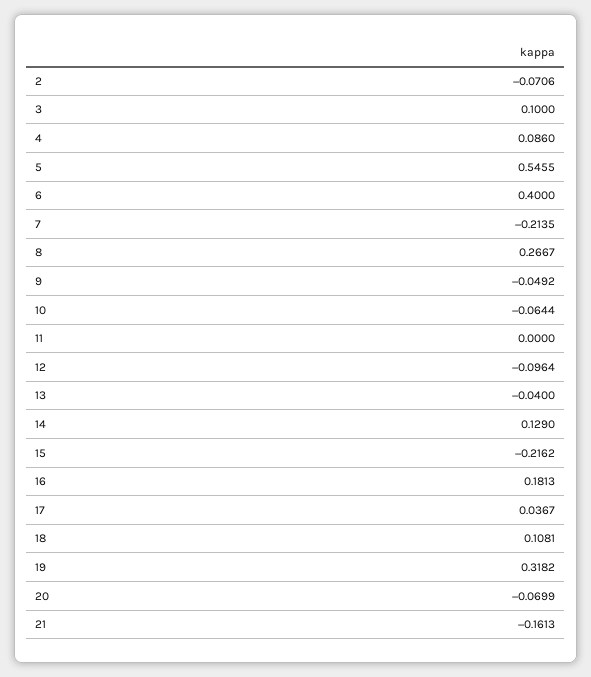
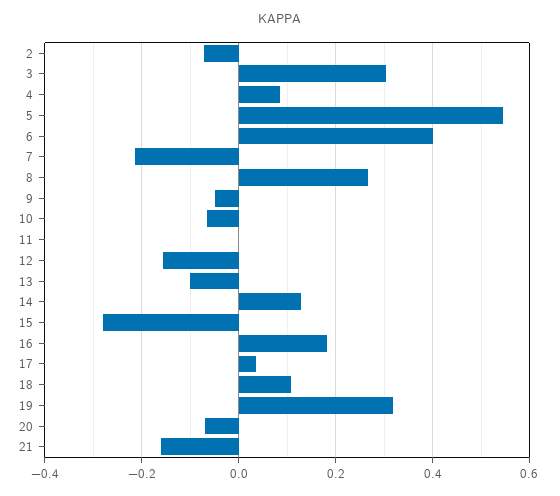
3: 0.1 -> 0.3
12: -0.0964 -> -0.16
13: -0.04 -> -0.1
15: -0.2162 -> -0.28

